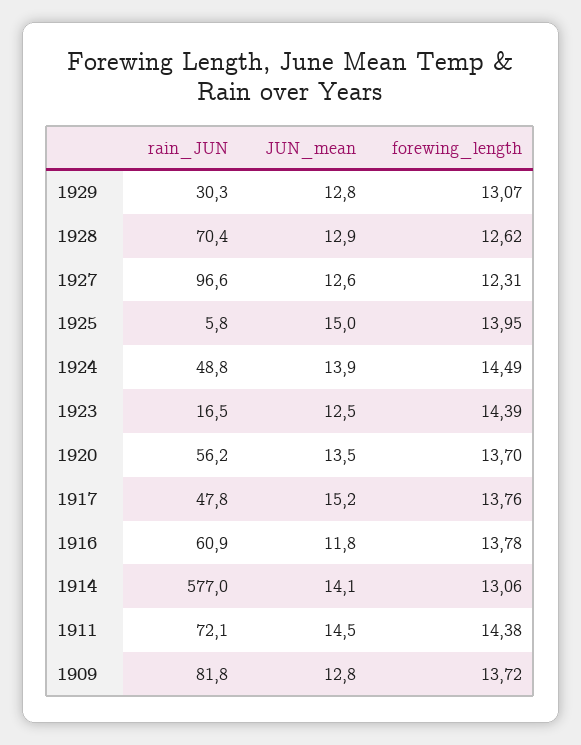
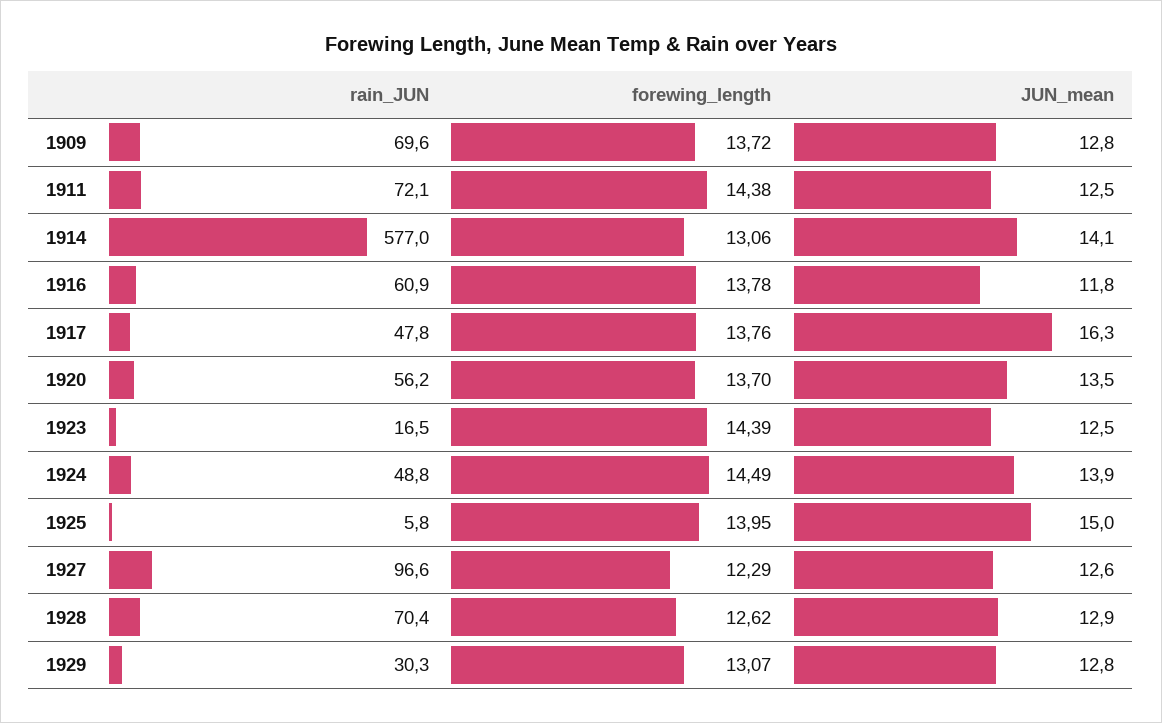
forewing_length, 1927: 12.31 -> 12.29
JUN_mean, 1917: 15.2 -> 16.3
JUN_mean, 1911: 14.5 -> 12.5
rain_JUN, 1909: 81.8 -> 69.6

